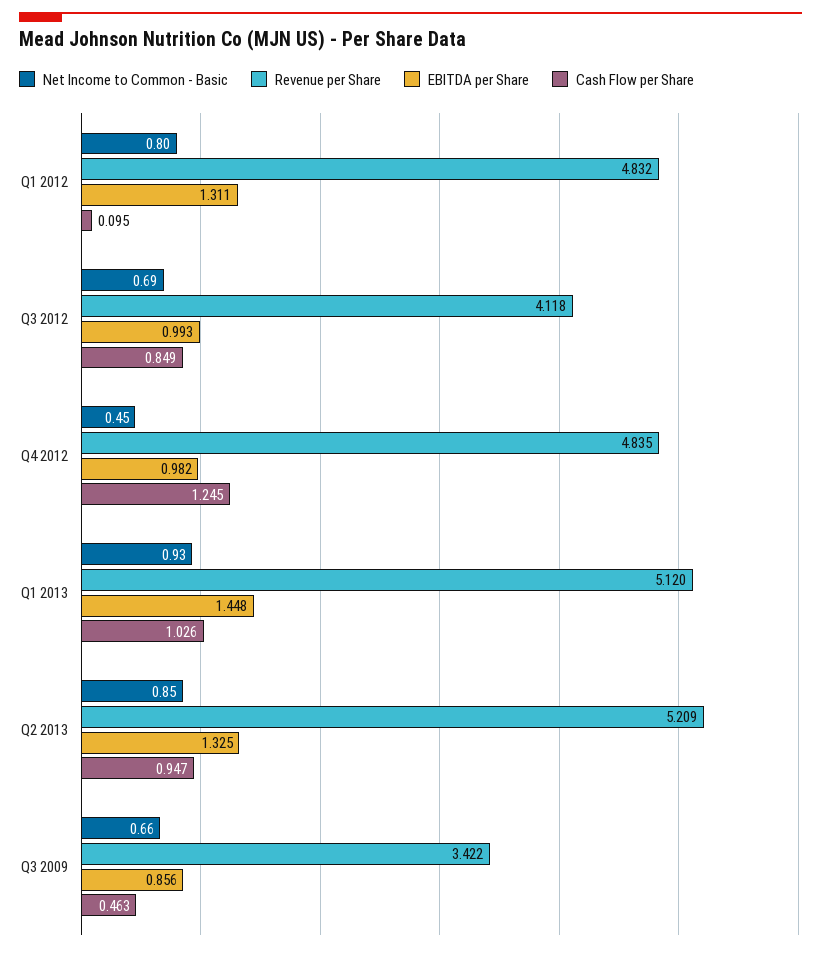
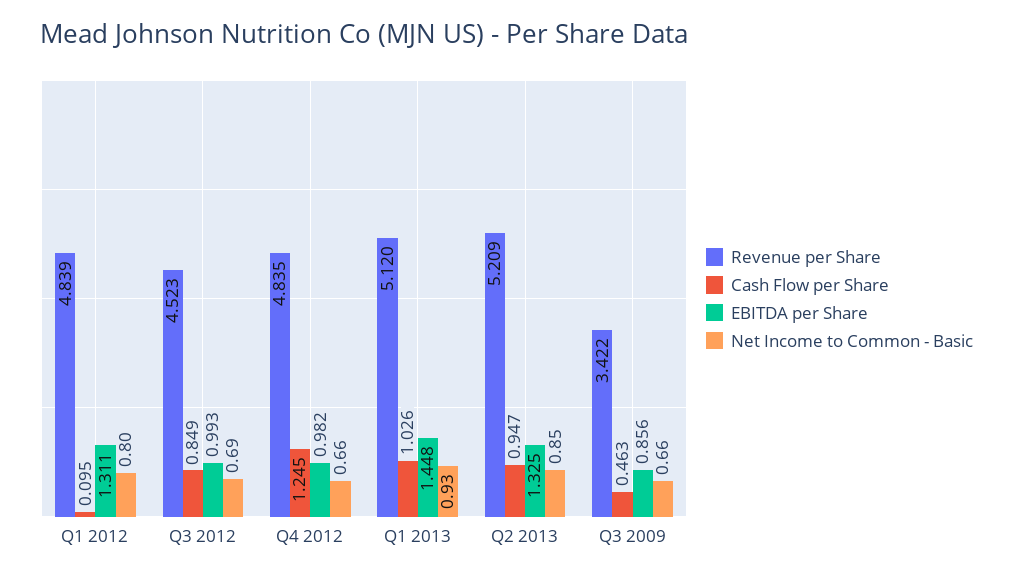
Revenue per Share, Q1 2012: 4.832 -> 4.839
Revenue per Share, Q3 2012: 4.118 -> 4.523
Net Income to Common - Basic, Q4 2012: 0.45 -> 0.66

